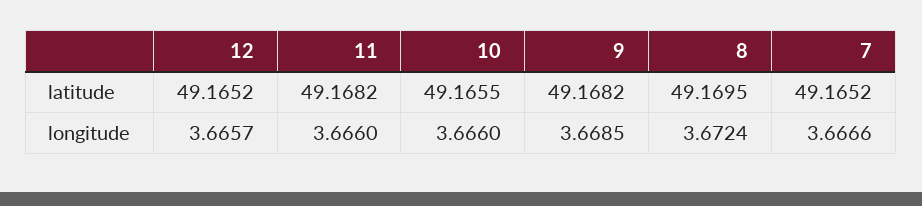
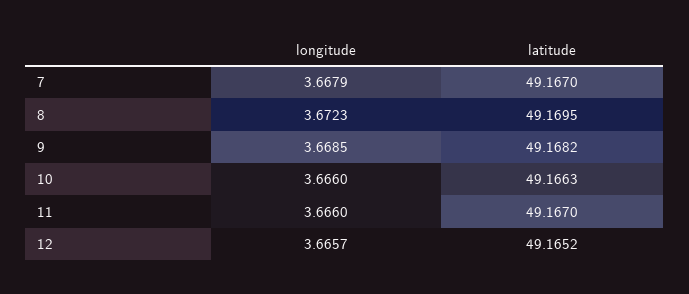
11, latitude: 49.1682 -> 49.167
10, latitude: 49.1655 -> 49.1663
7, latitude: 49.1652 -> 49.167
8, longitude: 3.6724 -> 3.6723
7, longitude: 3.6666 -> 3.6679

